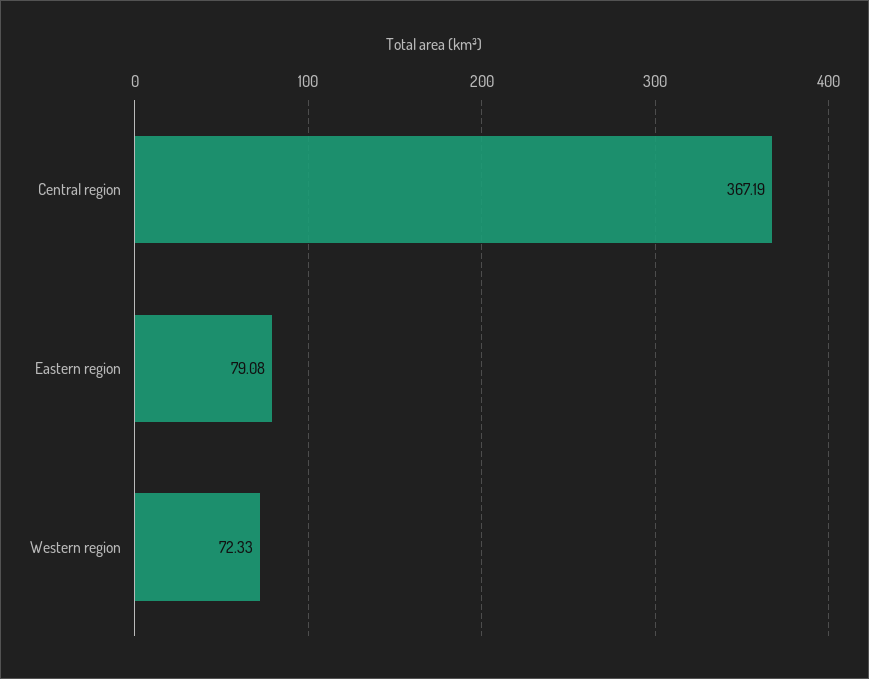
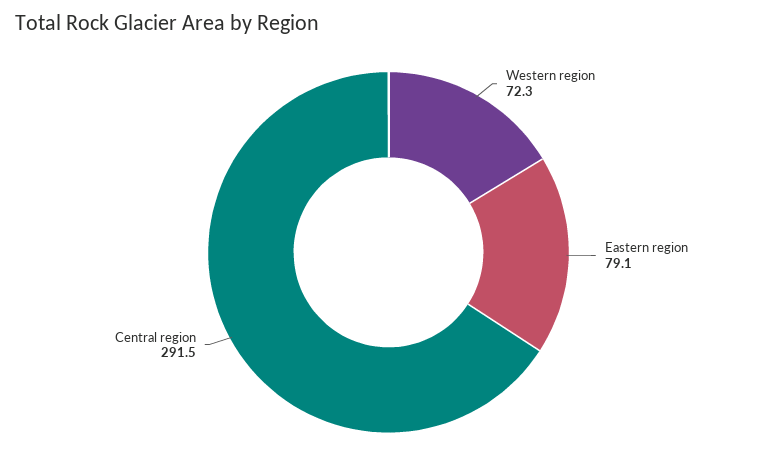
Central region: 367.19 -> 291.5

